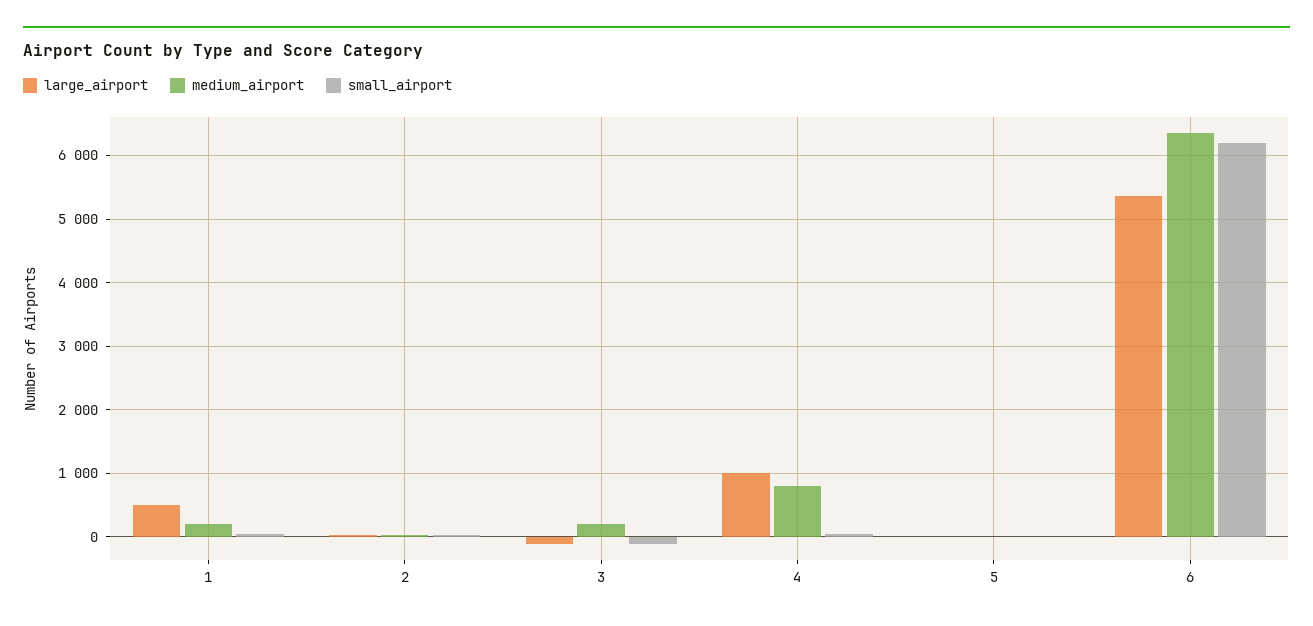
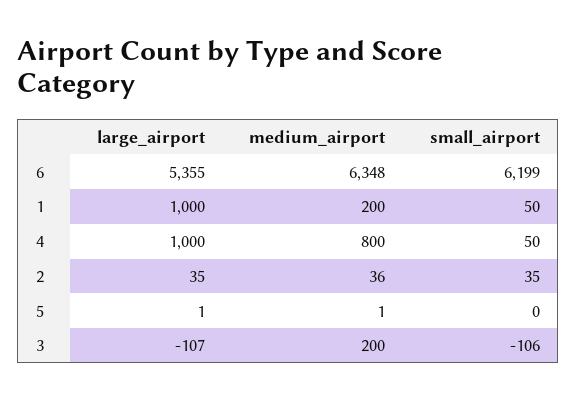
large_airport, 1: 500 -> 1000

